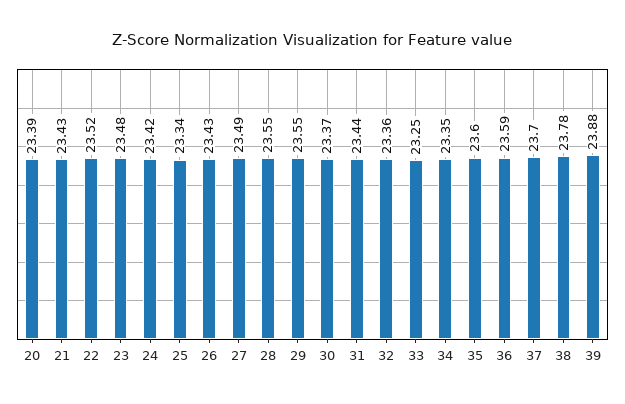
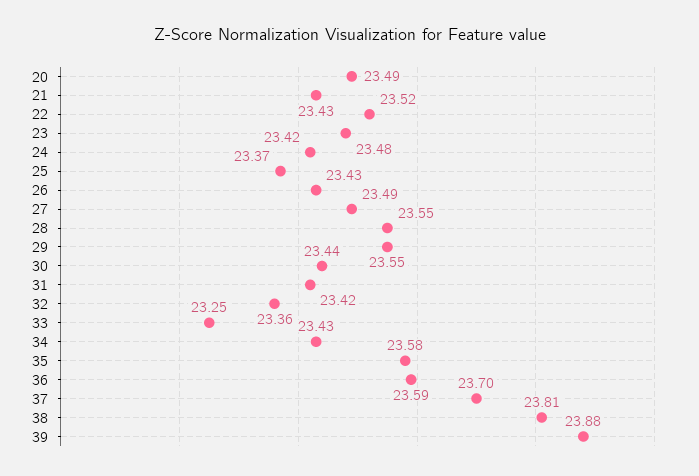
20: 23.39 -> 23.49
25: 23.34 -> 23.37
30: 23.37 -> 23.44
31: 23.44 -> 23.42
34: 23.35 -> 23.43
35: 23.6 -> 23.58
38: 23.78 -> 23.81

